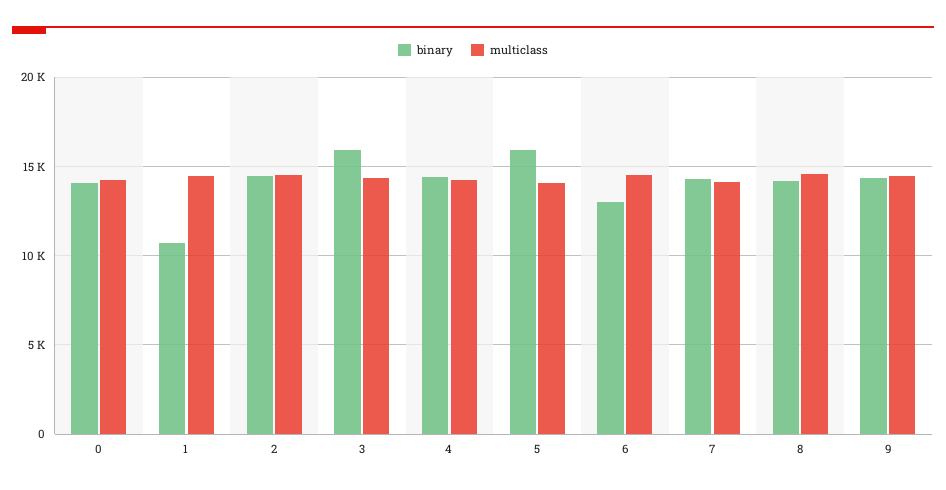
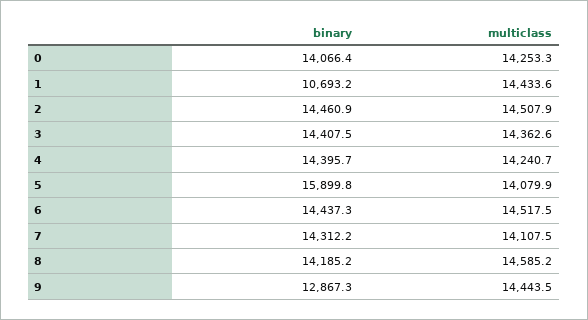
binary, 3: 16000 -> 14407.5
binary, 6: 13000 -> 14437.3
binary, 9: 14500 -> 12867.3

